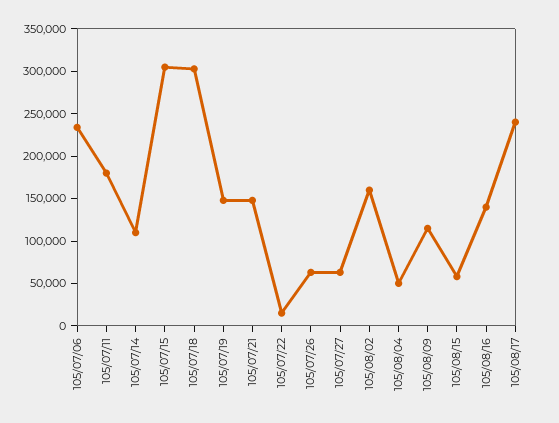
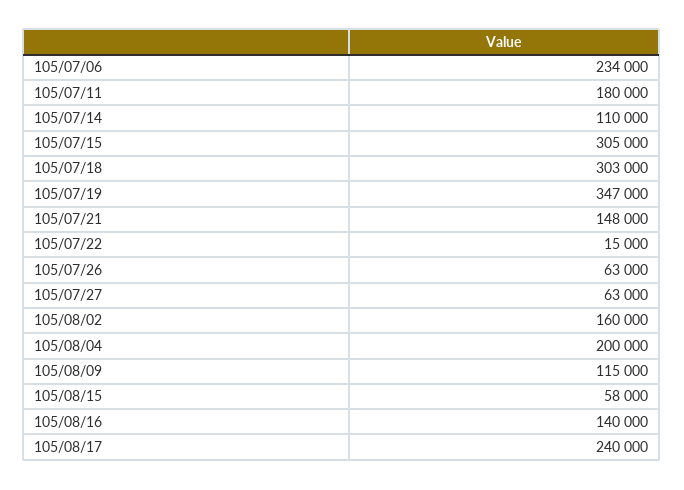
105/07/19: 150000 -> 347000
105/08/04: 50000 -> 200000

